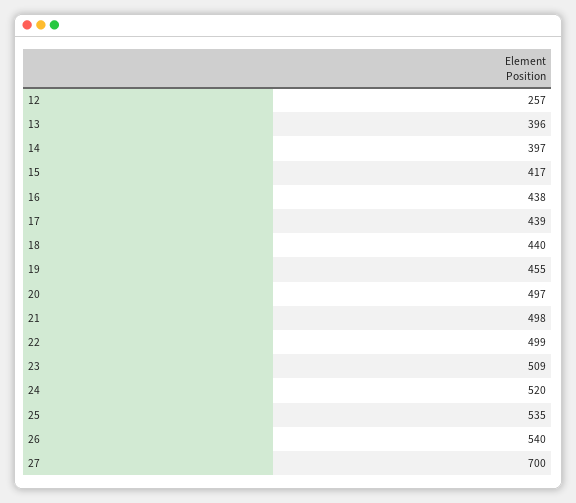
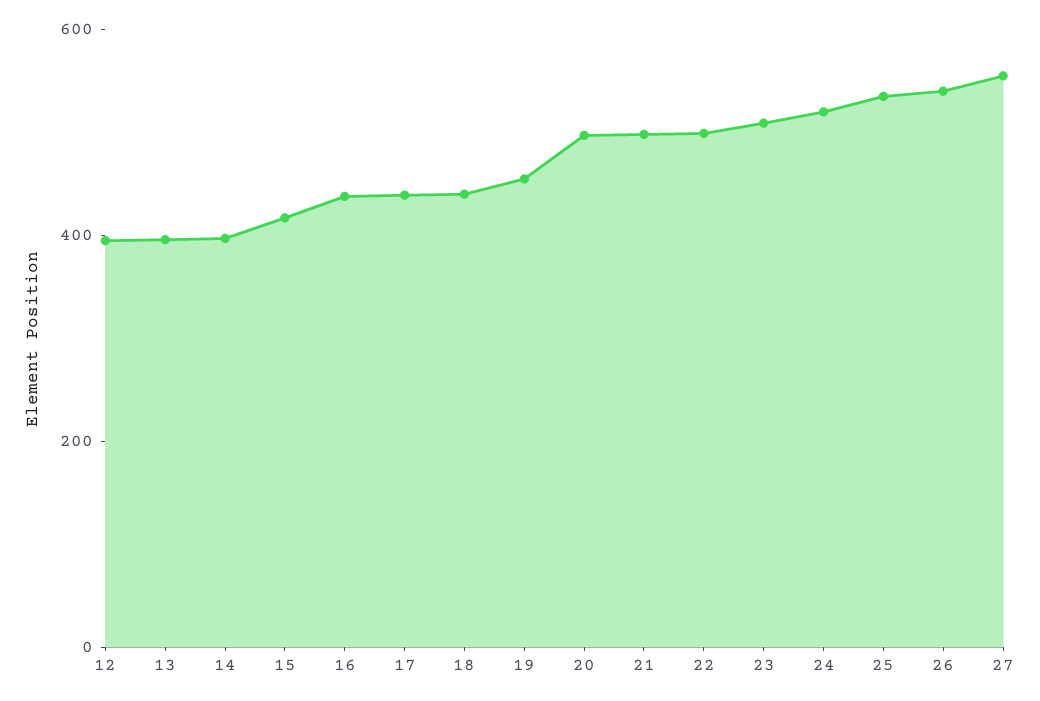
12: 257 -> 400
27: 700 -> 550

